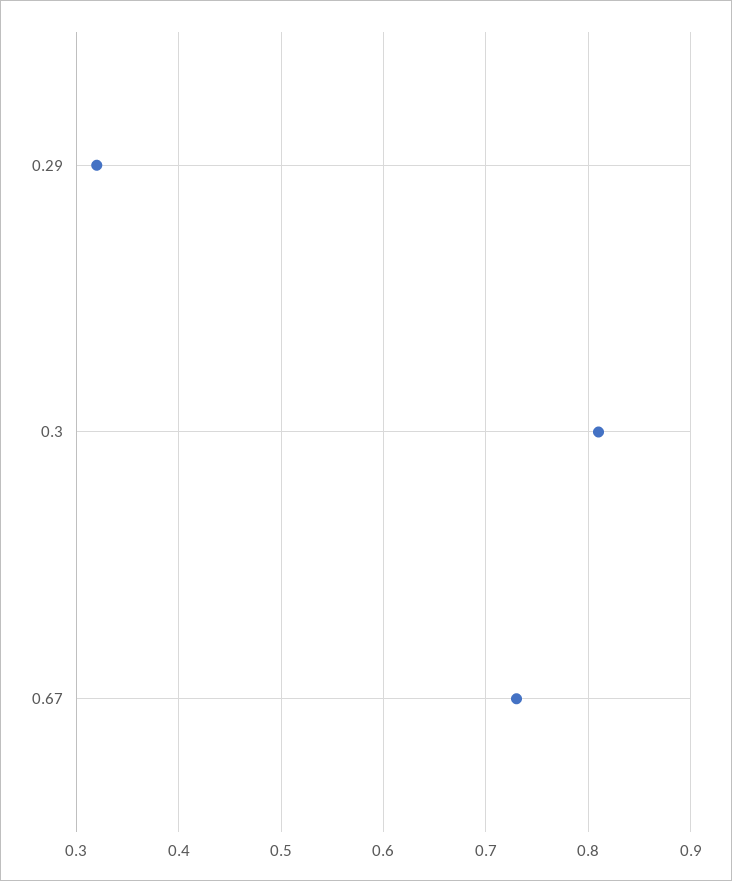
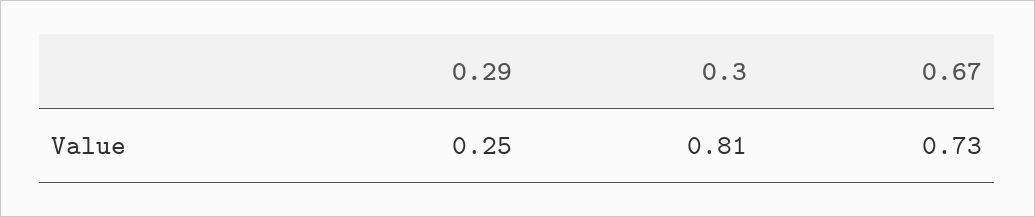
0.29: 0.32 -> 0.25

